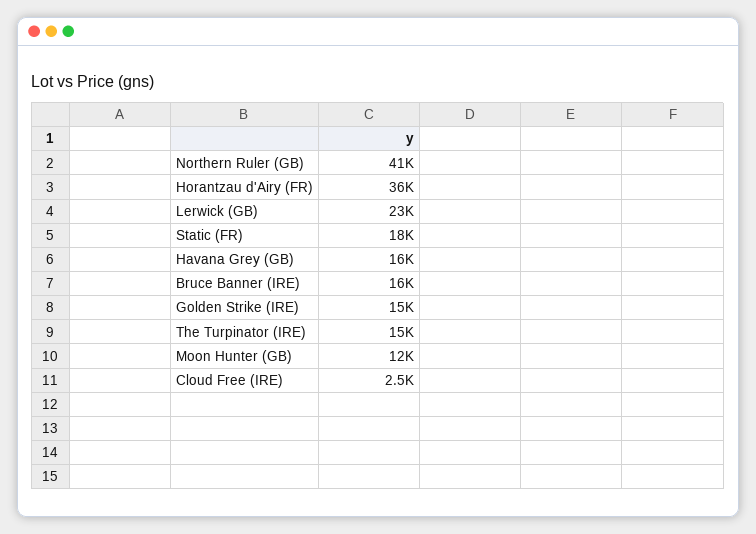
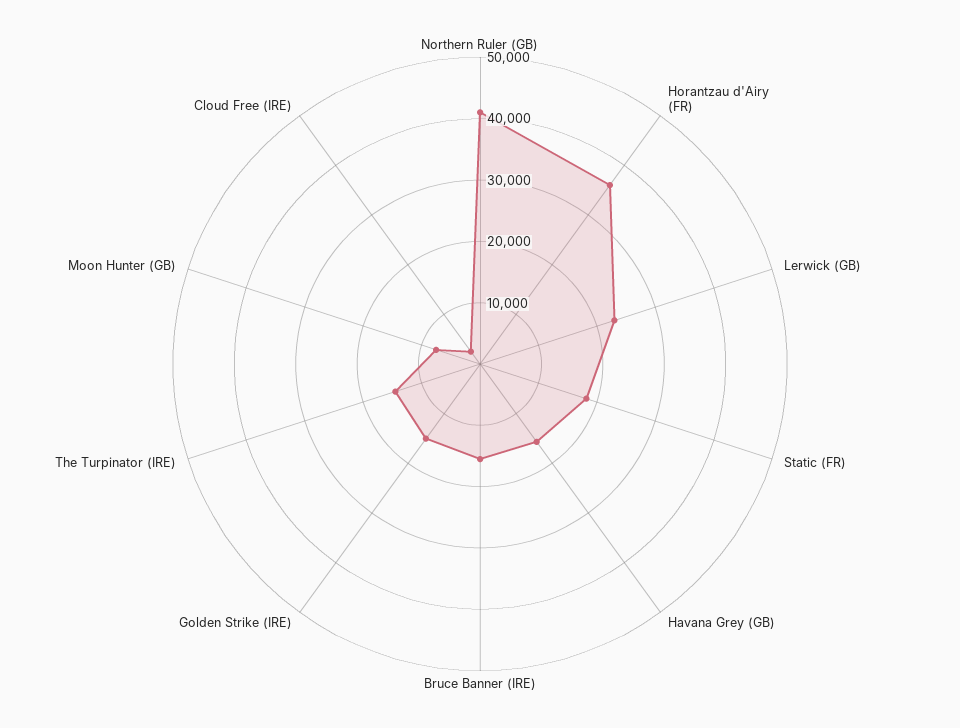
Moon Hunter (GB): 12000 -> 8000

